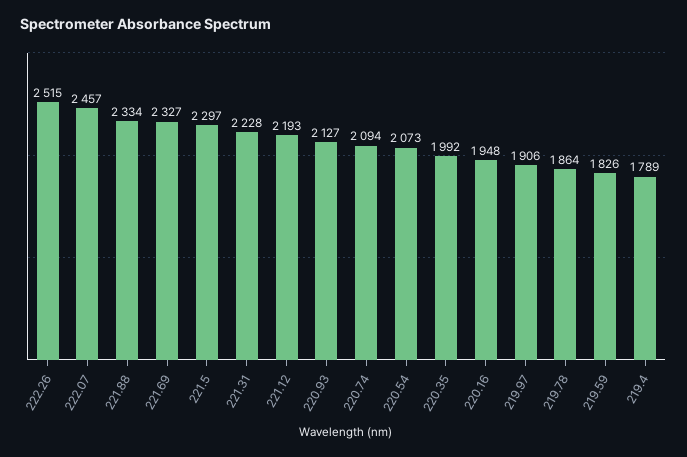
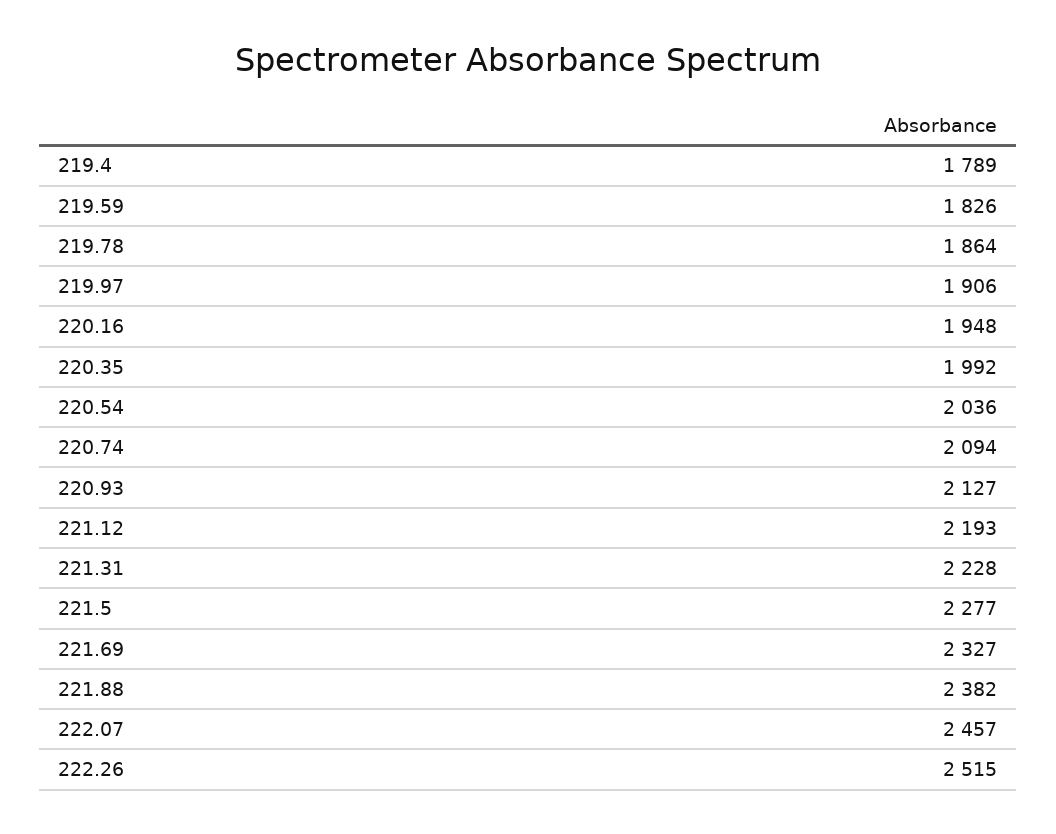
221.88: 2334 -> 2382
221.5: 2297 -> 2277
220.54: 2073 -> 2036

